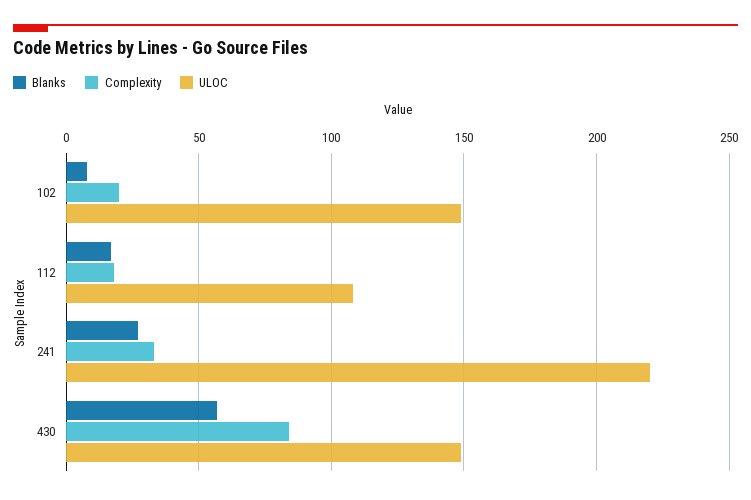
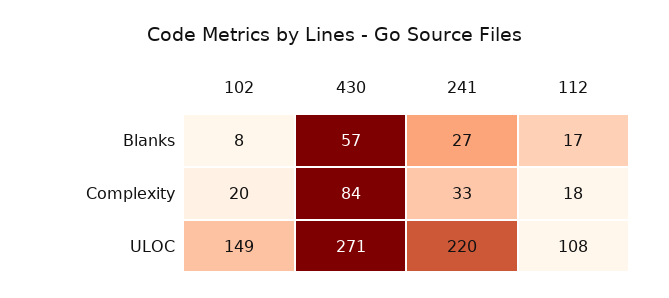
ULOC, 430: 150 -> 271

